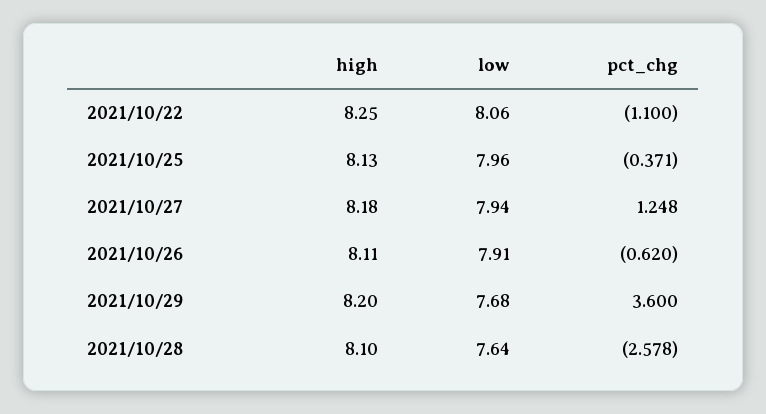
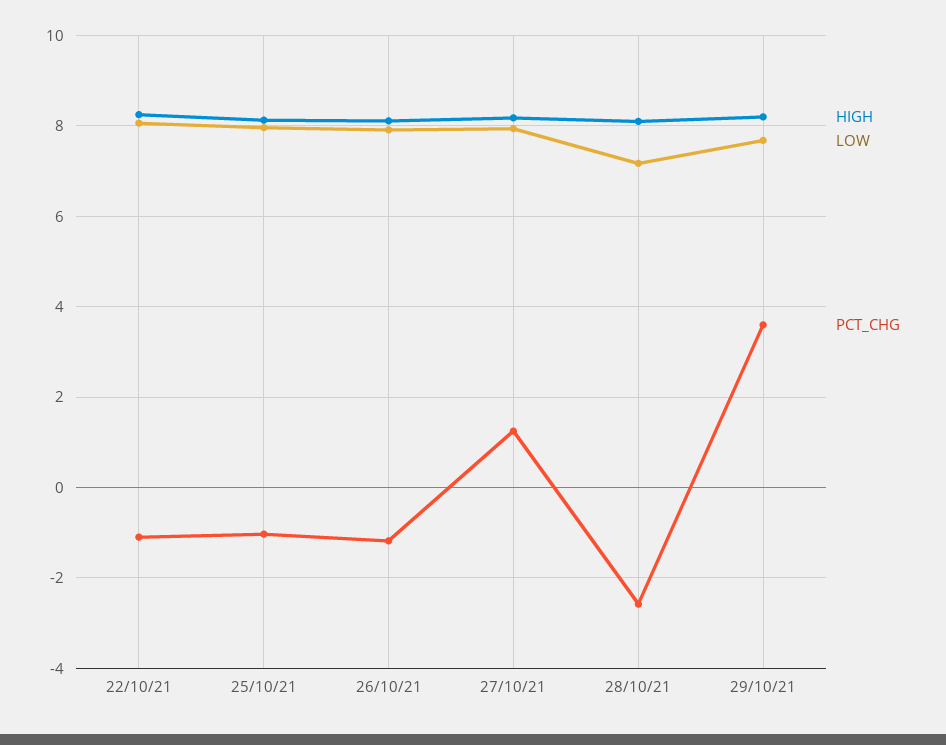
pct_chg, 2021/10/25: -0.371 -> -1
pct_chg, 2021/10/26: -0.62 -> -1.2
low, 2021/10/28: 7.64 -> 7.2

